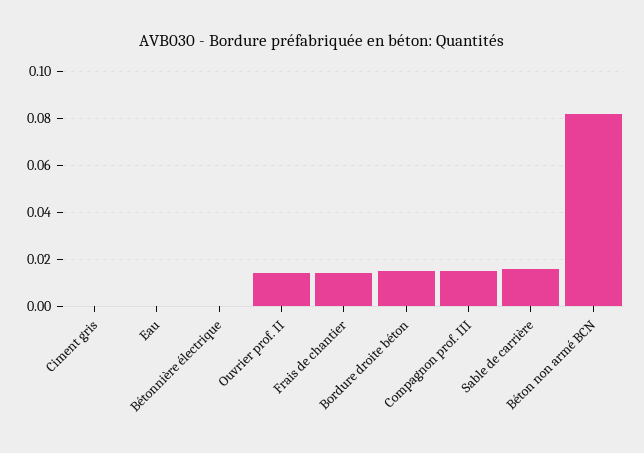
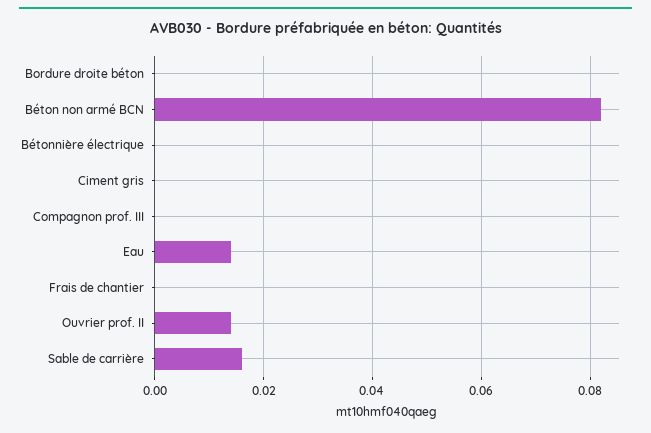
Eau: 0 -> 0.015
Frais de chantier: 0.015 -> 0
Bordure droite béton: 0.015 -> 0
Compagnon prof. III: 0.015 -> 0

